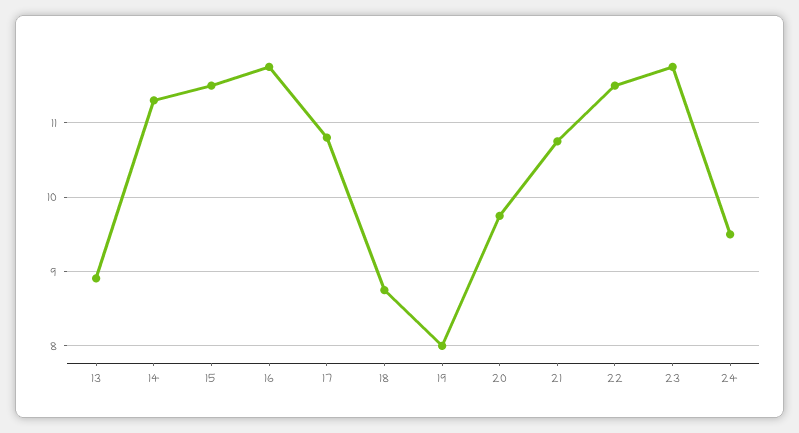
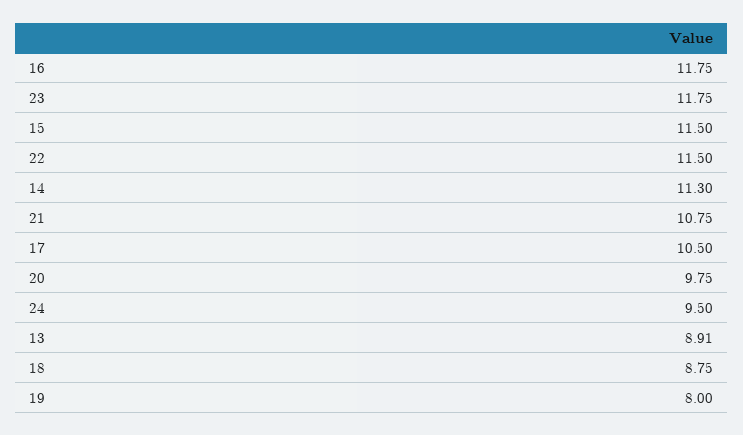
17: 10.8 -> 10.5

